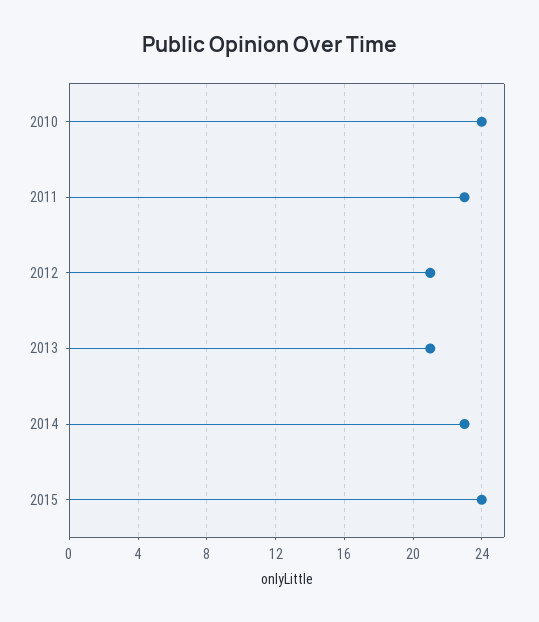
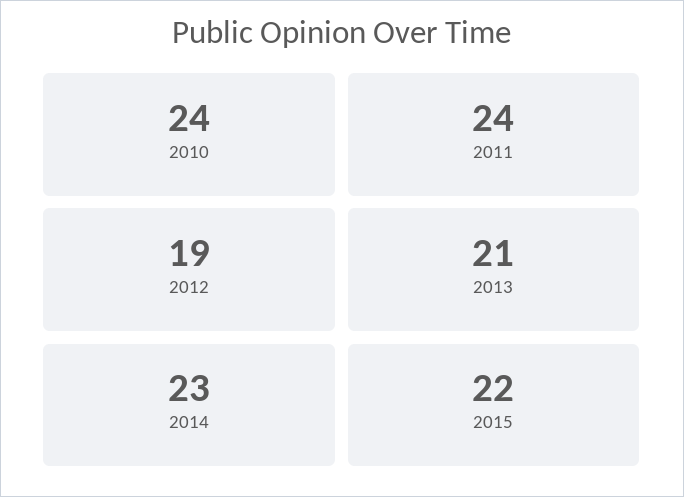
2011: 23 -> 24
2012: 21 -> 19
2015: 24 -> 22

